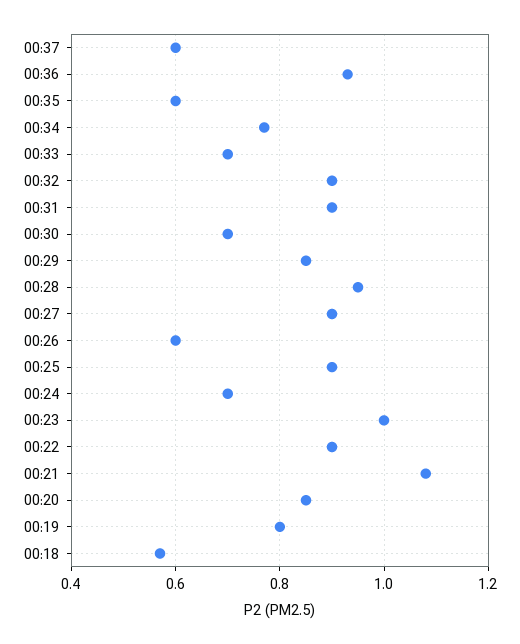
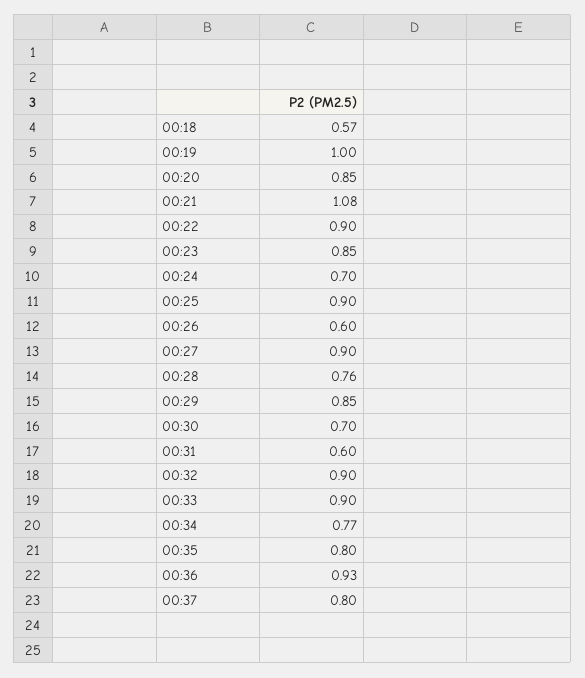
00:37: 0.6 -> 0.8
00:35: 0.6 -> 0.8
00:33: 0.7 -> 0.9
00:31: 0.9 -> 0.6
00:28: 0.95 -> 0.76
00:23: 1 -> 0.85
00:19: 0.8 -> 1

